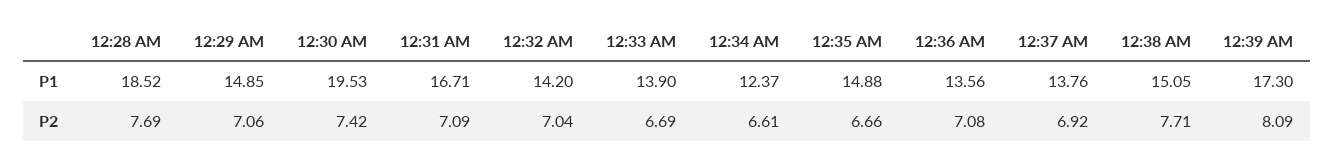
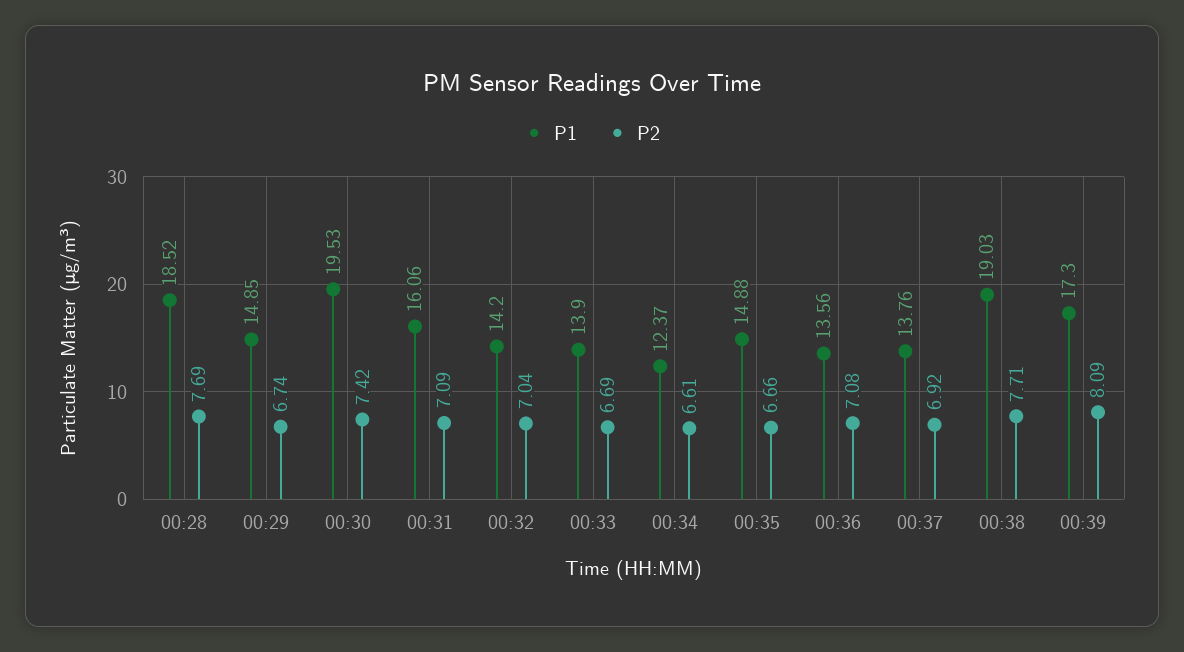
P1, 12:31 AM: 16.71 -> 16.06
P1, 12:38 AM: 15.05 -> 19.03
P2, 12:29 AM: 7.06 -> 6.74

